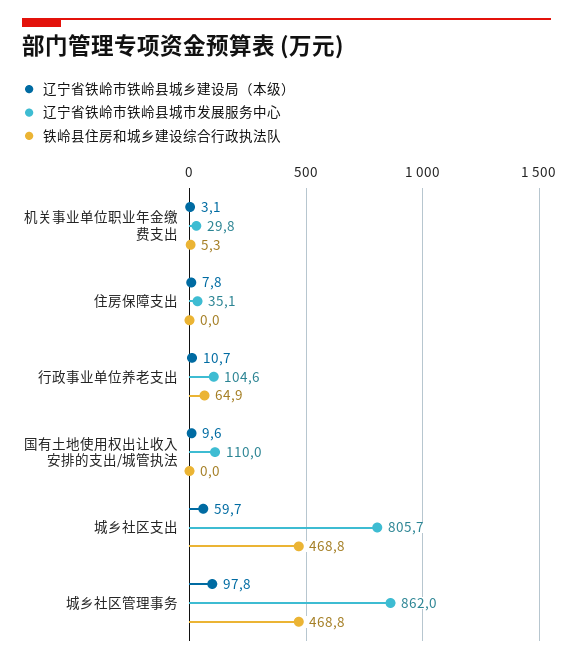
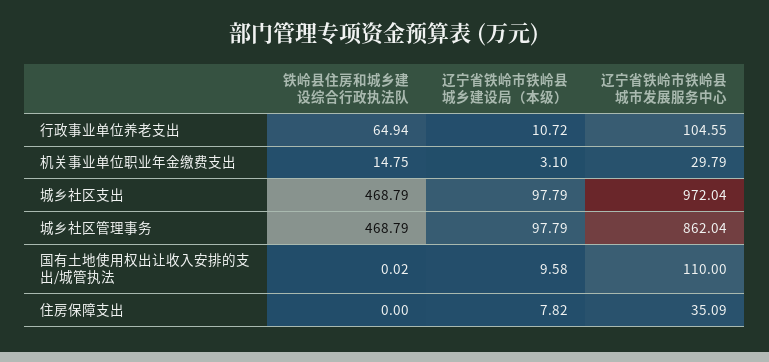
铁岭县住房和城乡建设综合行政执法队, 机关事业单位职业年金缴费支出: 5.3 -> 14.75
辽宁省铁岭市铁岭县城乡建设局（本级）, 城乡社区支出: 59.7 -> 97.79
辽宁省铁岭市铁岭县城市发展服务中心, 城乡社区支出: 805.7 -> 972.04

